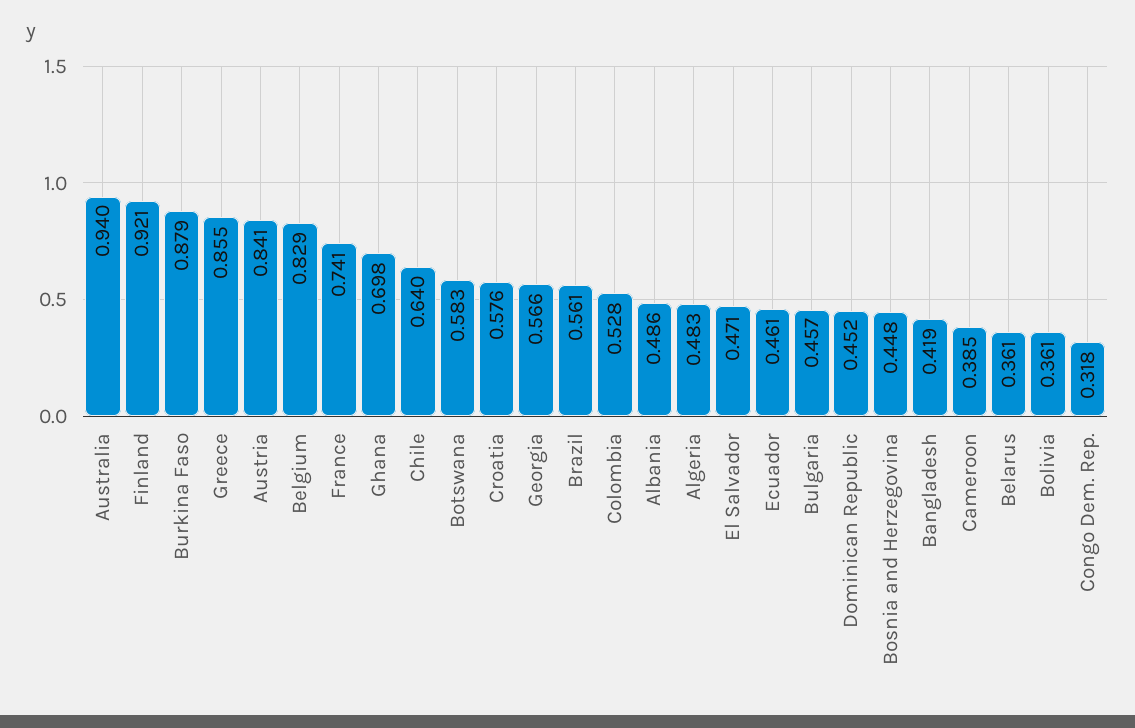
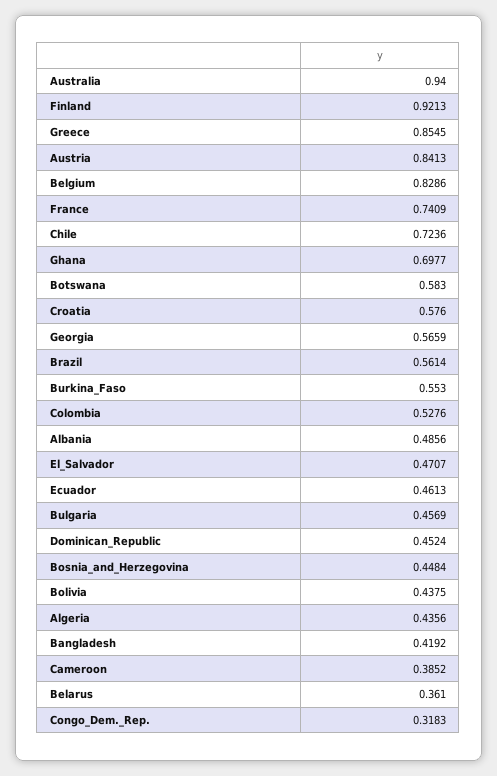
Burkina Faso: 0.879 -> 0.553
Chile: 0.64 -> 0.7236
Algeria: 0.483 -> 0.4356
Bolivia: 0.361 -> 0.4375

